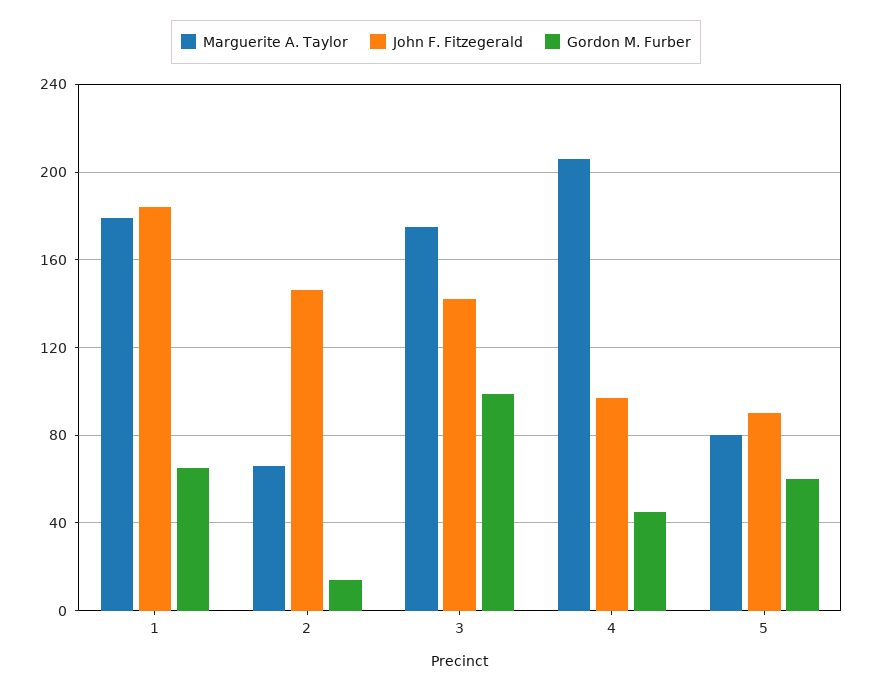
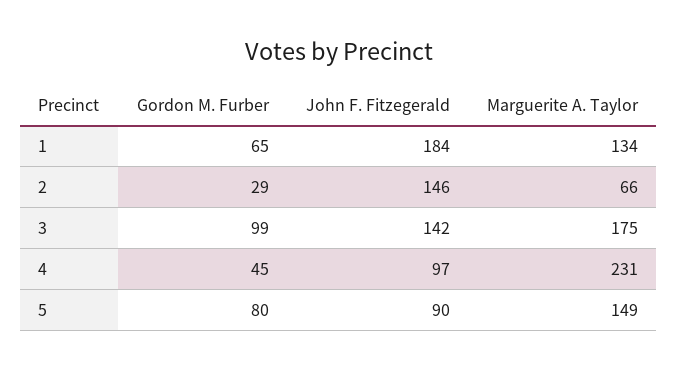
Marguerite A. Taylor, 1: 180 -> 134
Gordon M. Furber, 2: 15 -> 29
Marguerite A. Taylor, 4: 205 -> 231
Marguerite A. Taylor, 5: 80 -> 149
Gordon M. Furber, 5: 60 -> 80

